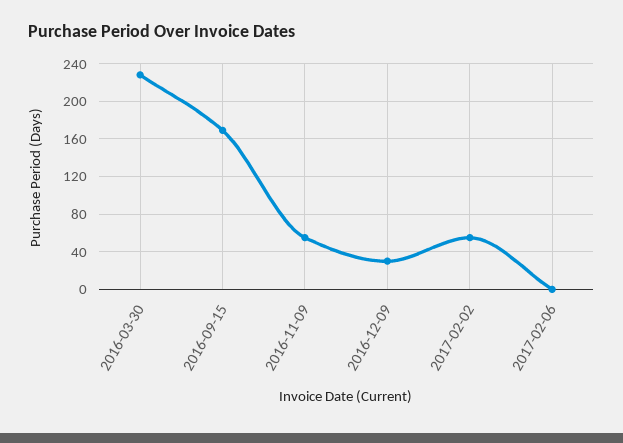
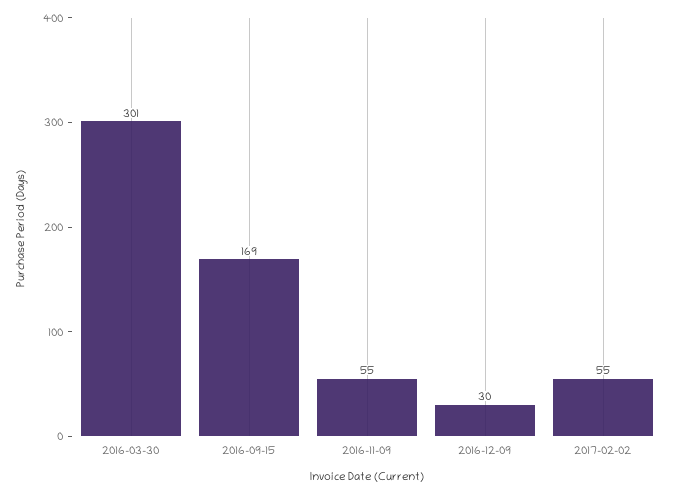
2016-03-30: 230 -> 301
2017-02-06: 0 -> none

